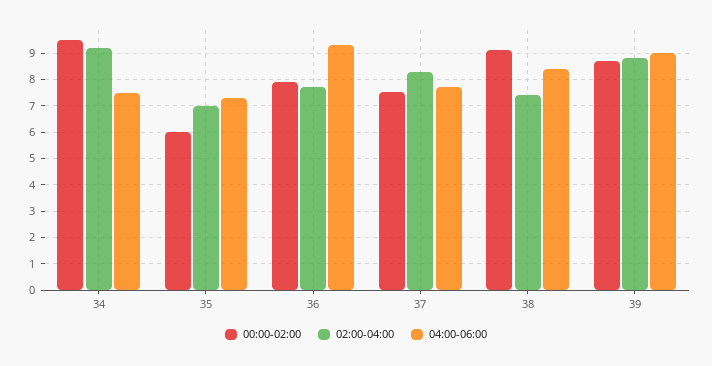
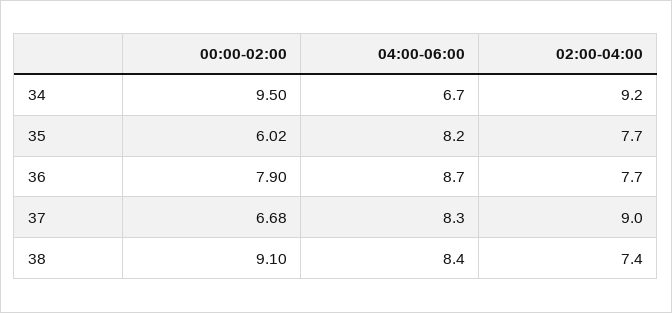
04:00-06:00, 34: 7.5 -> 6.7
02:00-04:00, 35: 7 -> 7.7
04:00-06:00, 35: 7.25 -> 8.2
04:00-06:00, 36: 9.25 -> 8.7
00:00-02:00, 37: 7.5 -> 6.68
02:00-04:00, 37: 8.25 -> 9
04:00-06:00, 37: 7.75 -> 8.3
00:00-02:00, 39: 8.75 -> none
02:00-04:00, 39: 8.75 -> none
04:00-06:00, 39: 9 -> none

